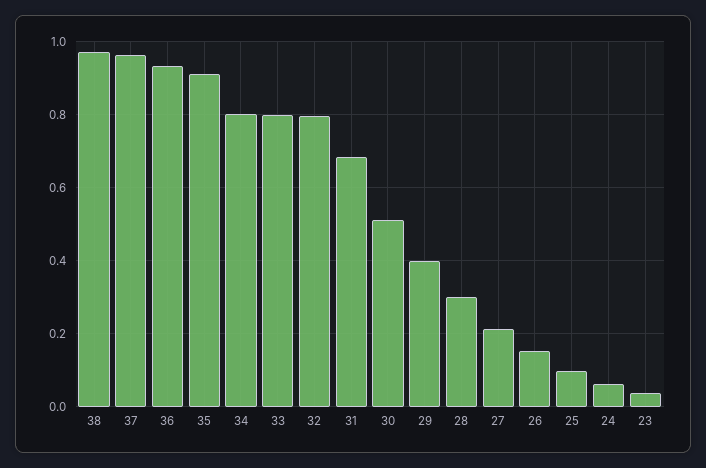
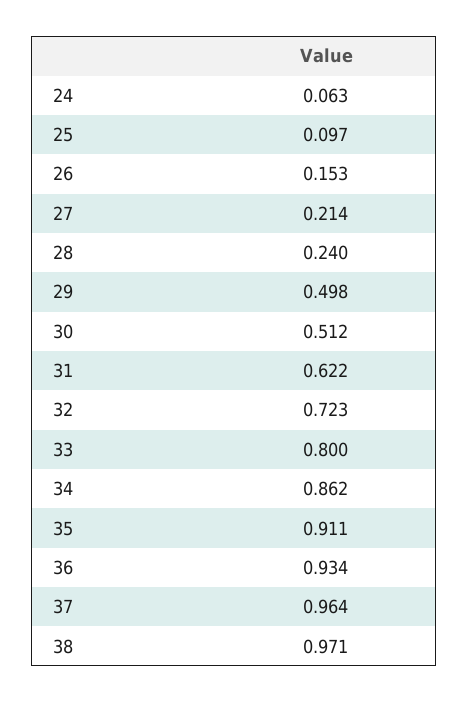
34: 0.8 -> 0.862
32: 0.8 -> 0.723
31: 0.68 -> 0.622
29: 0.4 -> 0.498
28: 0.3 -> 0.24
23: 0.04 -> none

